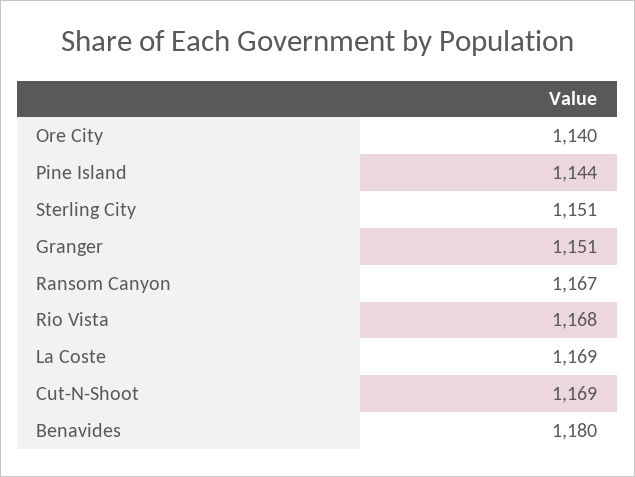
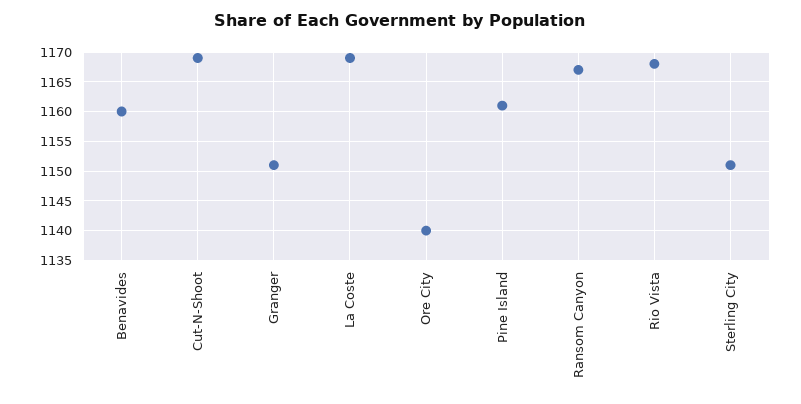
Pine Island: 1144 -> 1160
Benavides: 1180 -> 1160

